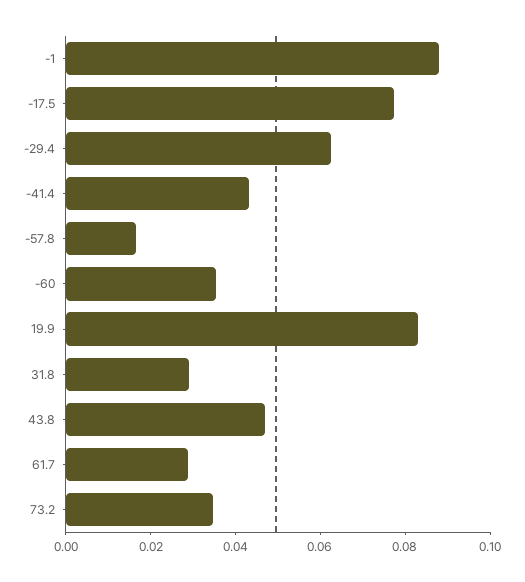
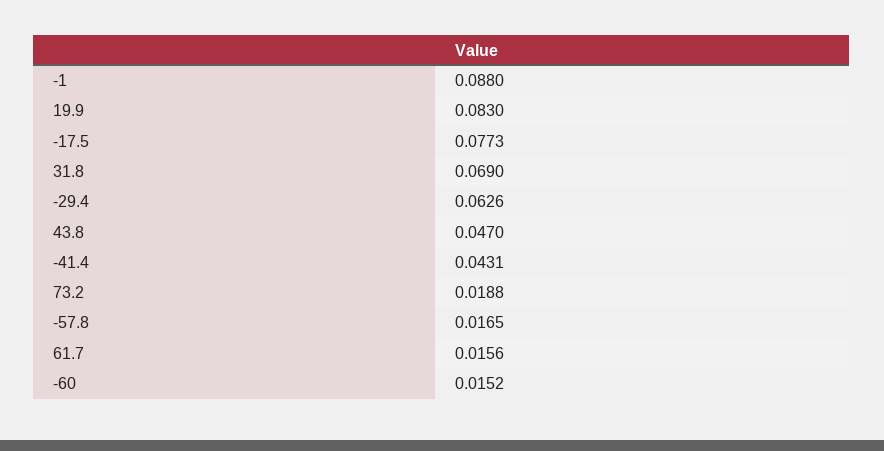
-60: 0.035 -> 0.0152
31.8: 0.03 -> 0.069
61.7: 0.03 -> 0.0156
73.2: 0.035 -> 0.0188

